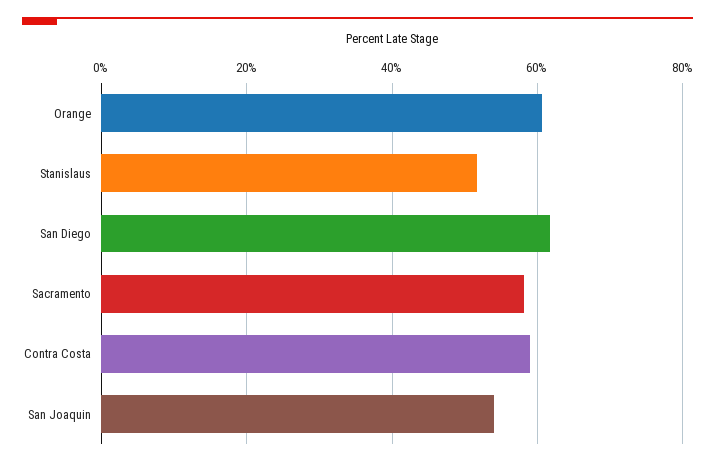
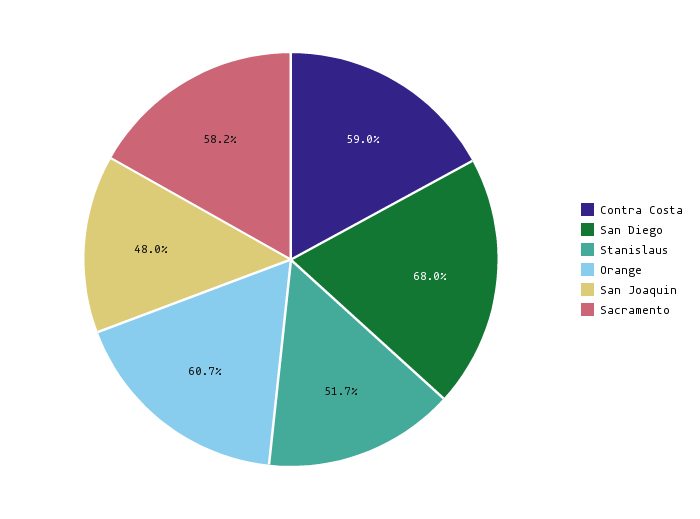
San Diego: 62 -> 68
San Joaquin: 54 -> 48

